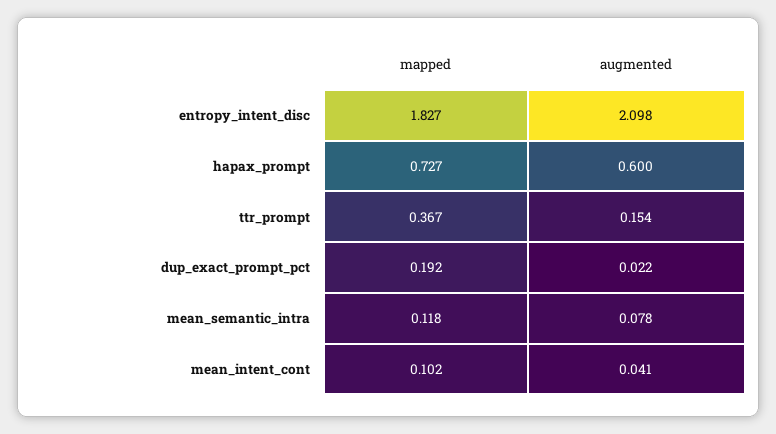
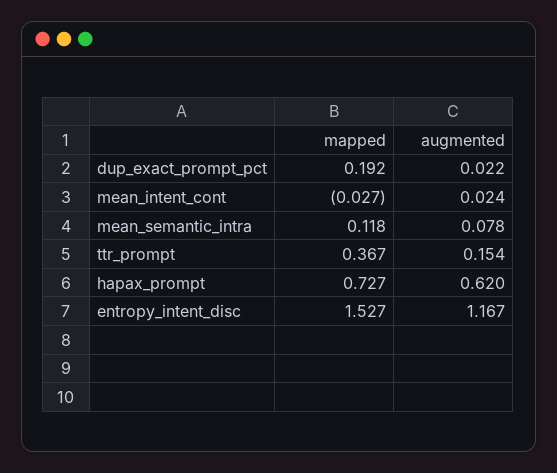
mapped, entropy_intent_disc: 1.827 -> 1.527
augmented, entropy_intent_disc: 2.098 -> 1.167
augmented, hapax_prompt: 0.6 -> 0.62
mapped, mean_intent_cont: 0.102 -> -0.027
augmented, mean_intent_cont: 0.041 -> 0.024

